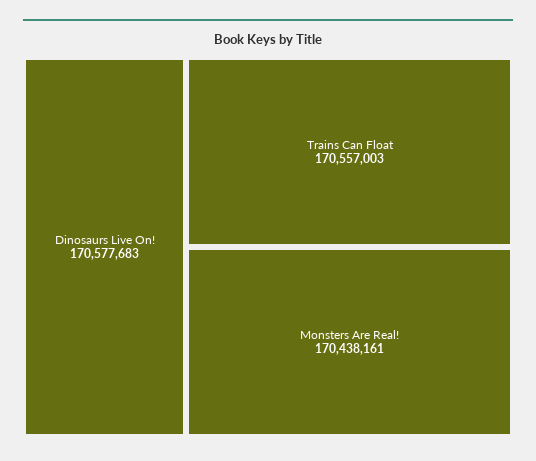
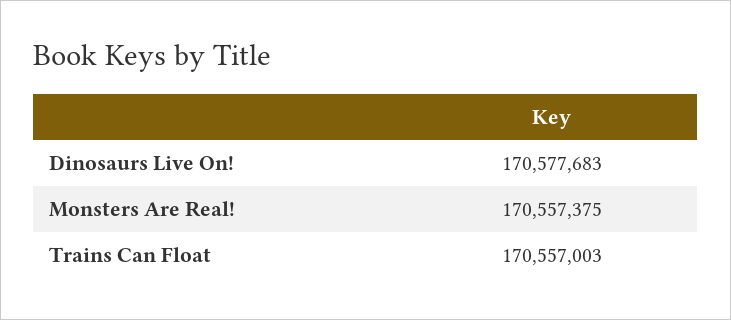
Monsters Are Real!: 170438161 -> 170557375

